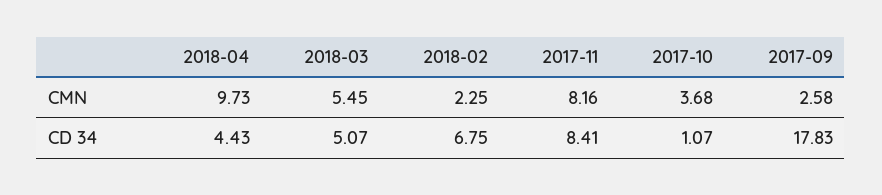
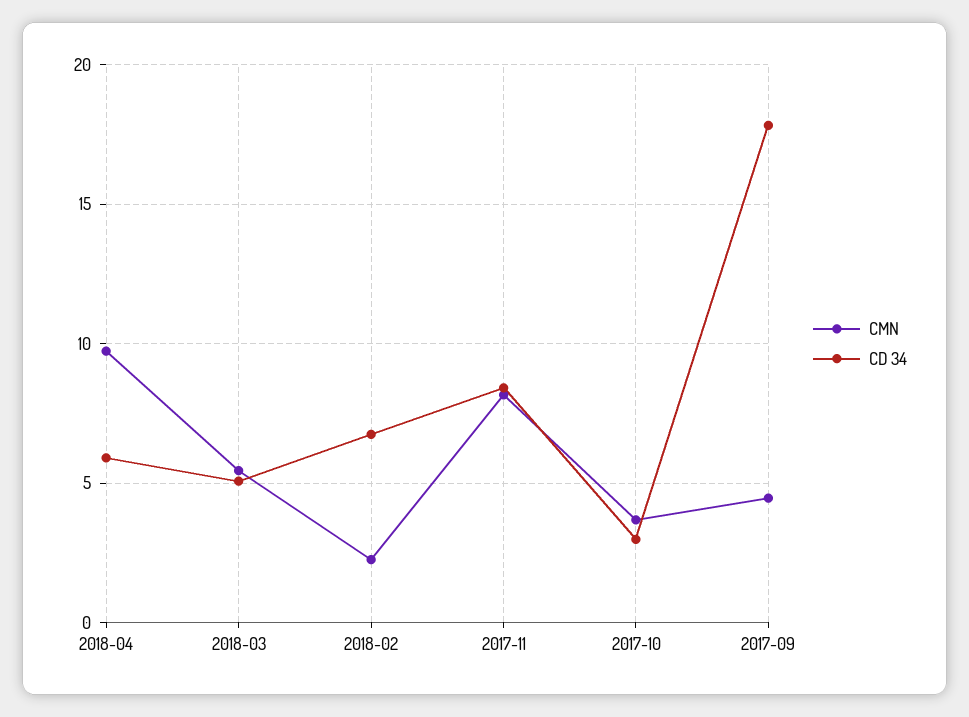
CMN, 2017-09: 2.58 -> 4.5
CD 34, 2018-04: 4.43 -> 6
CD 34, 2017-10: 1.07 -> 3

